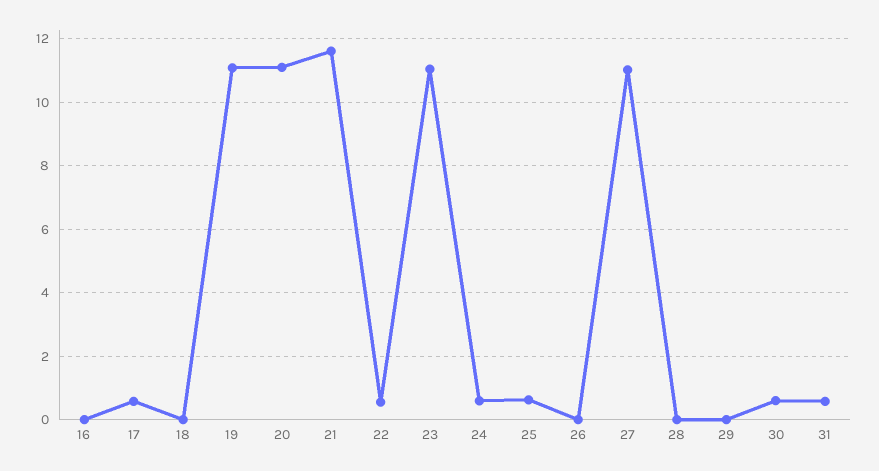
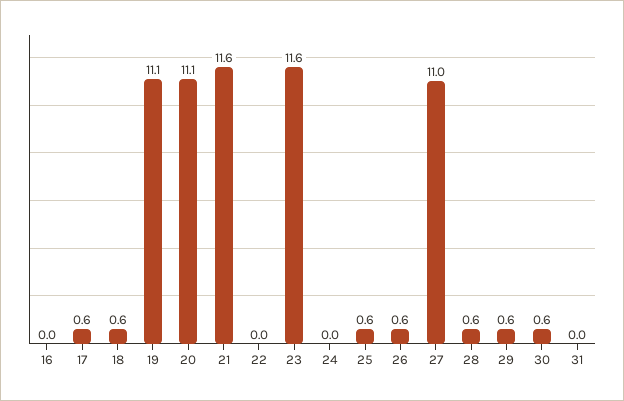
18: 0 -> 0.6
22: 0.6 -> 0
23: 11 -> 11.6
24: 0.6 -> 0
26: 0 -> 0.6
28: 0 -> 0.6
29: 0 -> 0.6
31: 0.6 -> 0

